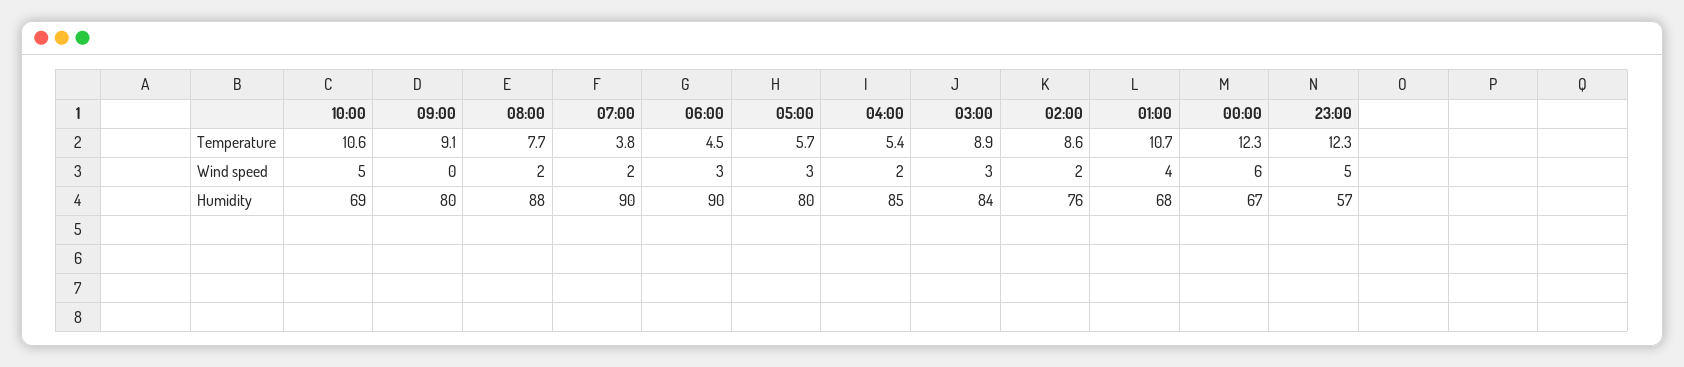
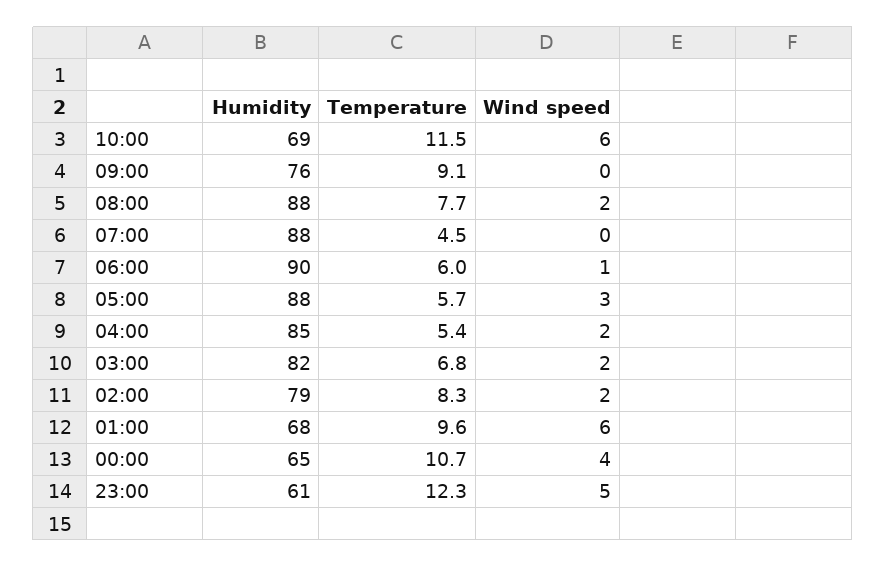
10:00, Temperature: 10.6 -> 11.5
07:00, Temperature: 3.8 -> 4.5
06:00, Temperature: 4.5 -> 6
03:00, Temperature: 8.9 -> 6.8
02:00, Temperature: 8.6 -> 8.3
01:00, Temperature: 10.7 -> 9.6
00:00, Temperature: 12.3 -> 10.7
10:00, Wind speed: 5 -> 6
07:00, Wind speed: 2 -> 0
06:00, Wind speed: 3 -> 1
03:00, Wind speed: 3 -> 2
01:00, Wind speed: 4 -> 6
00:00, Wind speed: 6 -> 4
09:00, Humidity: 80 -> 76
07:00, Humidity: 90 -> 88
05:00, Humidity: 80 -> 88
03:00, Humidity: 84 -> 82
02:00, Humidity: 76 -> 79
00:00, Humidity: 67 -> 65
23:00, Humidity: 57 -> 61

